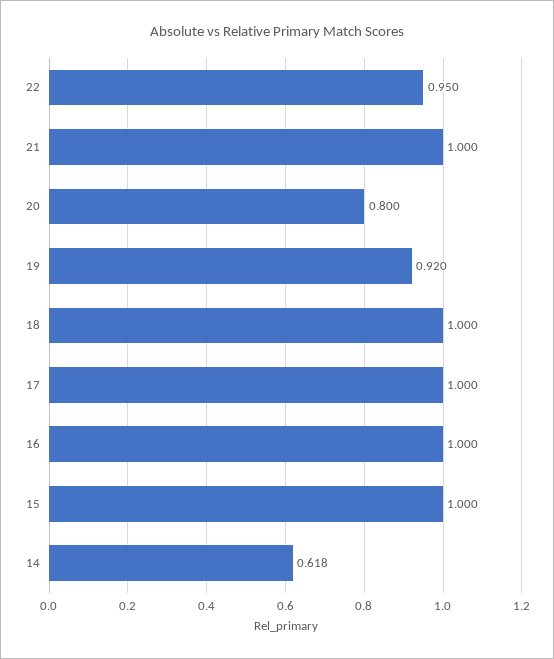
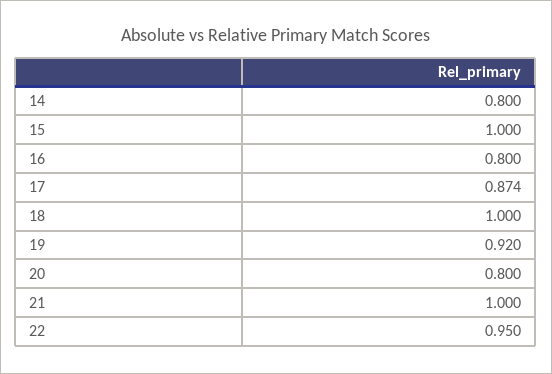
17: 1 -> 0.874
16: 1 -> 0.8
14: 0.618 -> 0.8

